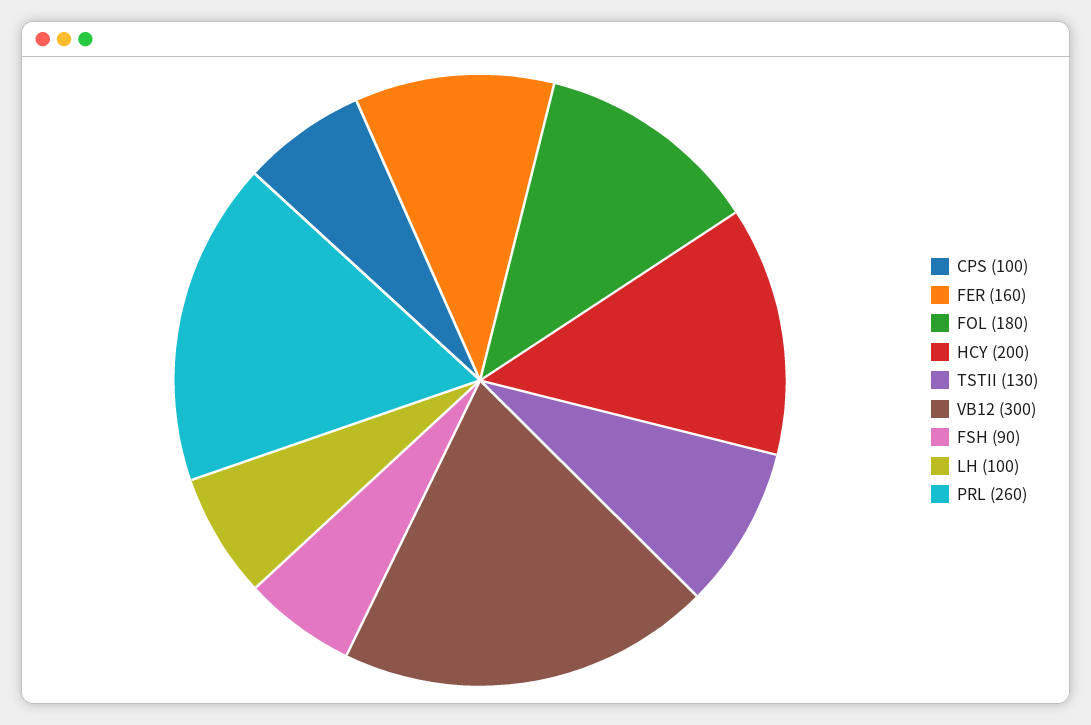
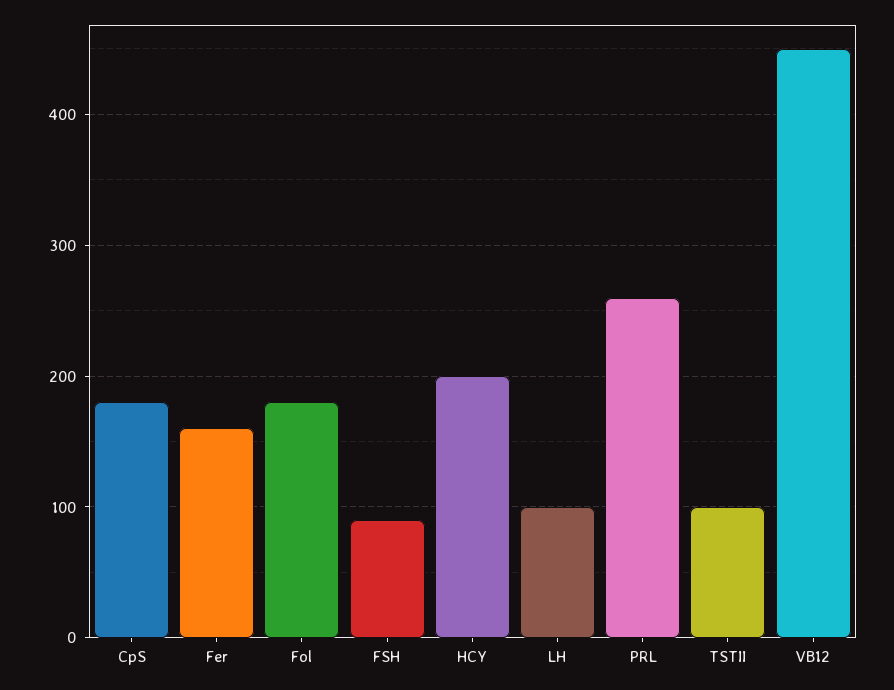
CPS: 100 -> 180
TSTII: 130 -> 100
VB12: 300 -> 450

